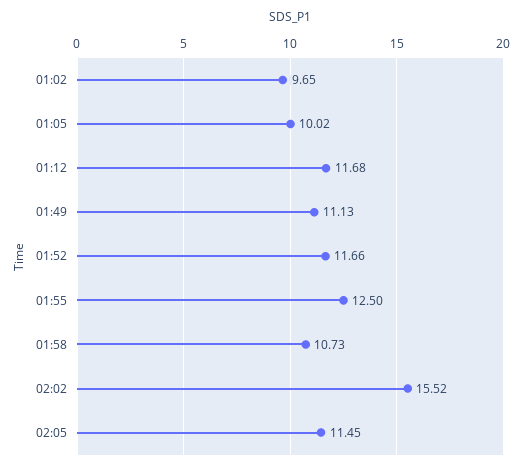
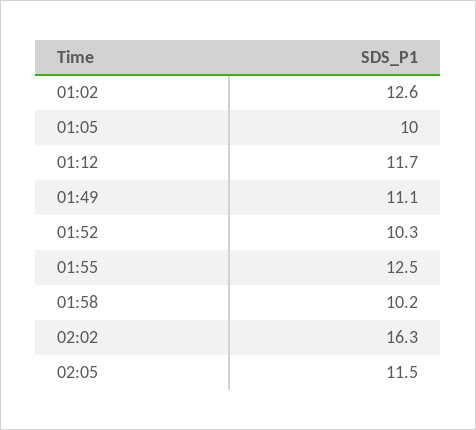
01:02: 9.65 -> 12.6
01:52: 11.66 -> 10.3
01:58: 10.73 -> 10.2
02:02: 15.52 -> 16.3

